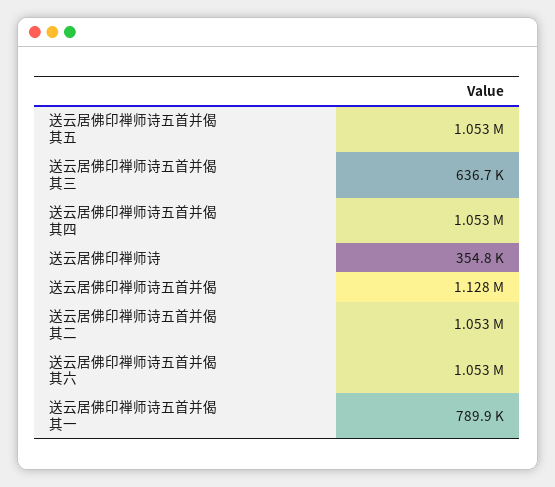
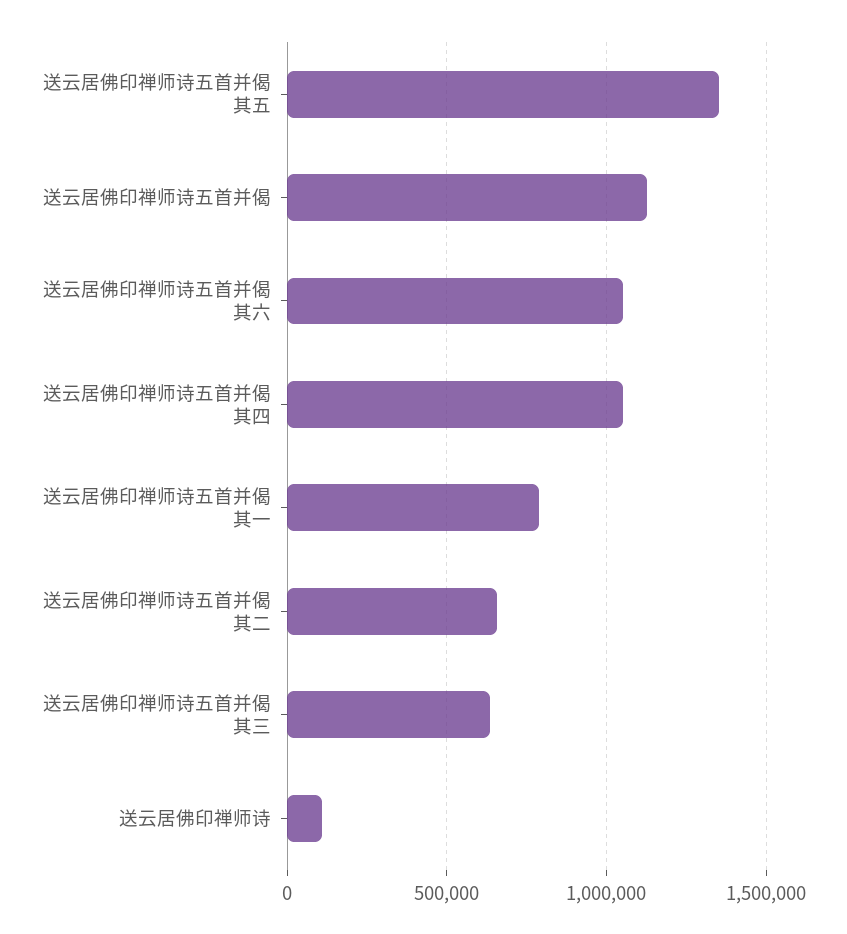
送云居佛印禅师诗五首并偈 其五: 1053000 -> 1350000
送云居佛印禅师诗: 354800 -> 100000
送云居佛印禅师诗五首并偈 其二: 1053000 -> 650000

